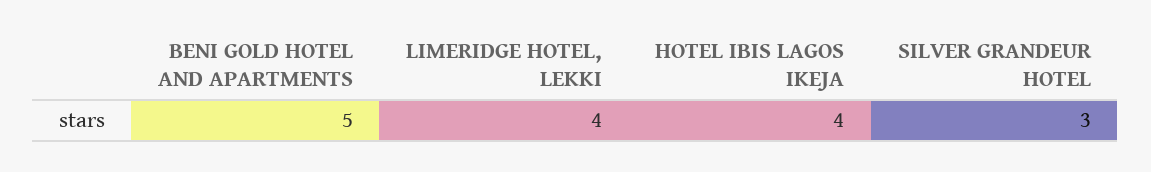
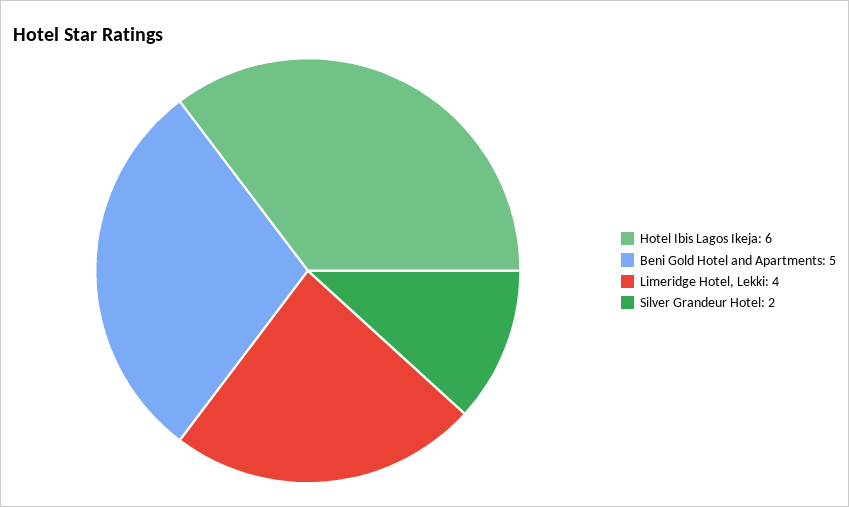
HOTEL IBIS LAGOS IKEJA: 4 -> 6
SILVER GRANDEUR HOTEL: 3 -> 2

